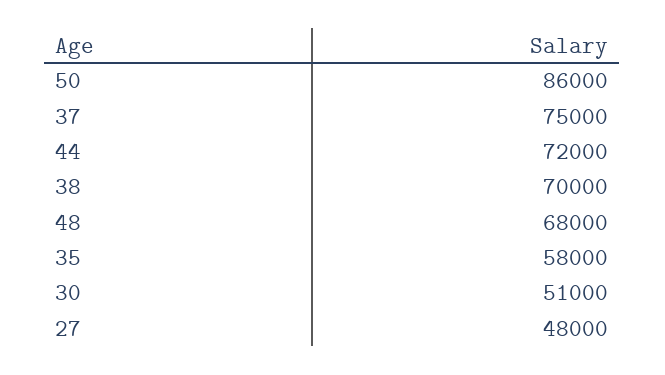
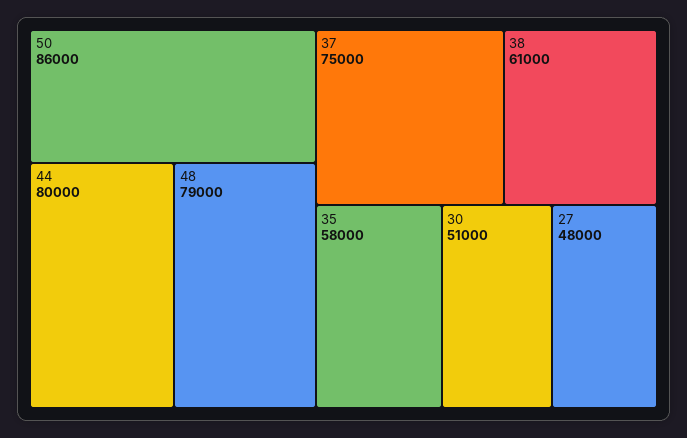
44: 72000 -> 80000
38: 70000 -> 61000
48: 68000 -> 79000

